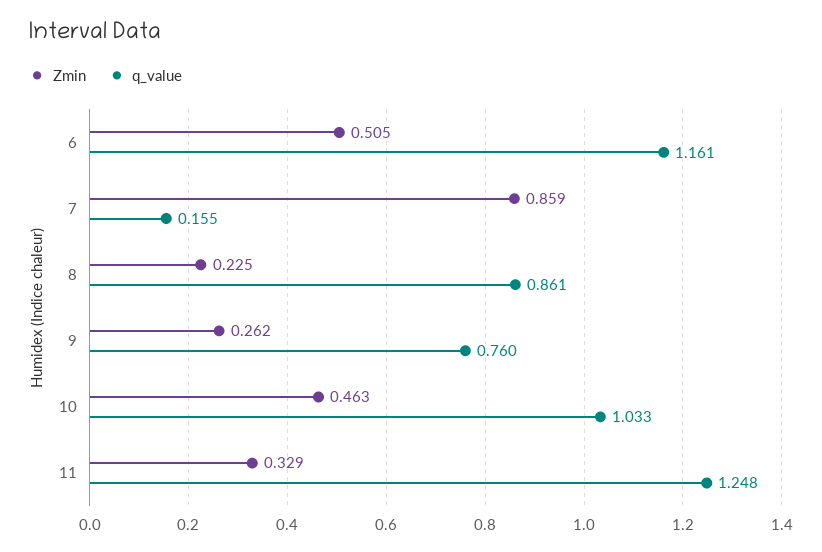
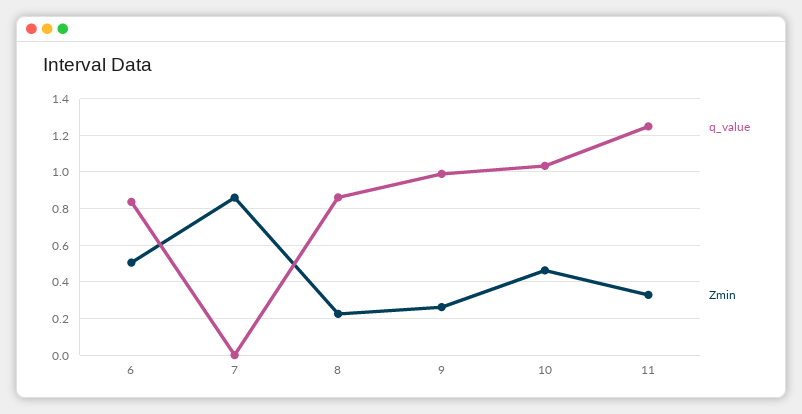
q_value, 6: 1.161 -> 0.85
q_value, 7: 0.155 -> 0
q_value, 9: 0.76 -> 1

